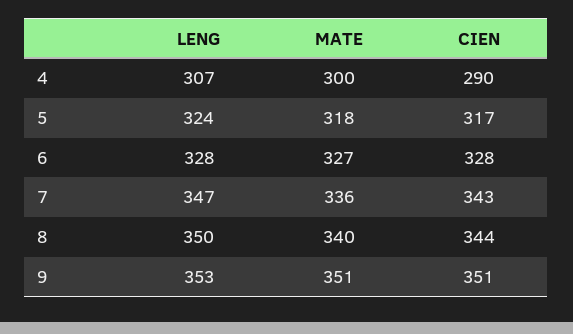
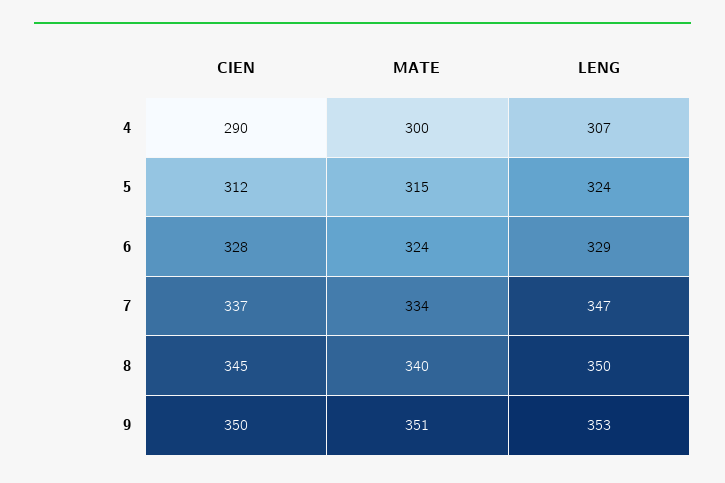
MATE, 5: 318 -> 315
CIEN, 5: 317 -> 312
LENG, 6: 328 -> 329
MATE, 6: 327 -> 324
MATE, 7: 336 -> 334
CIEN, 7: 343 -> 337
CIEN, 8: 344 -> 345
CIEN, 9: 351 -> 350

